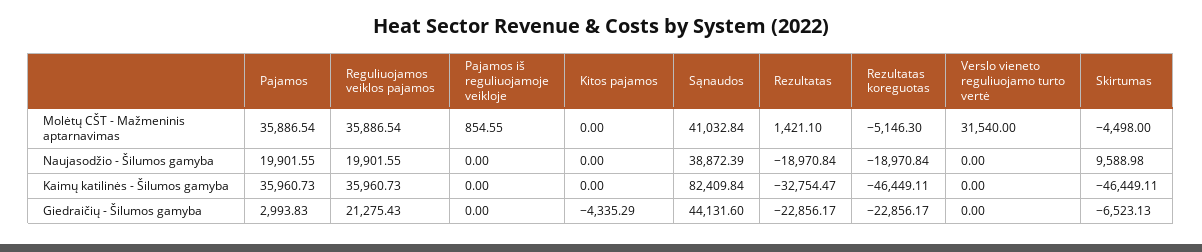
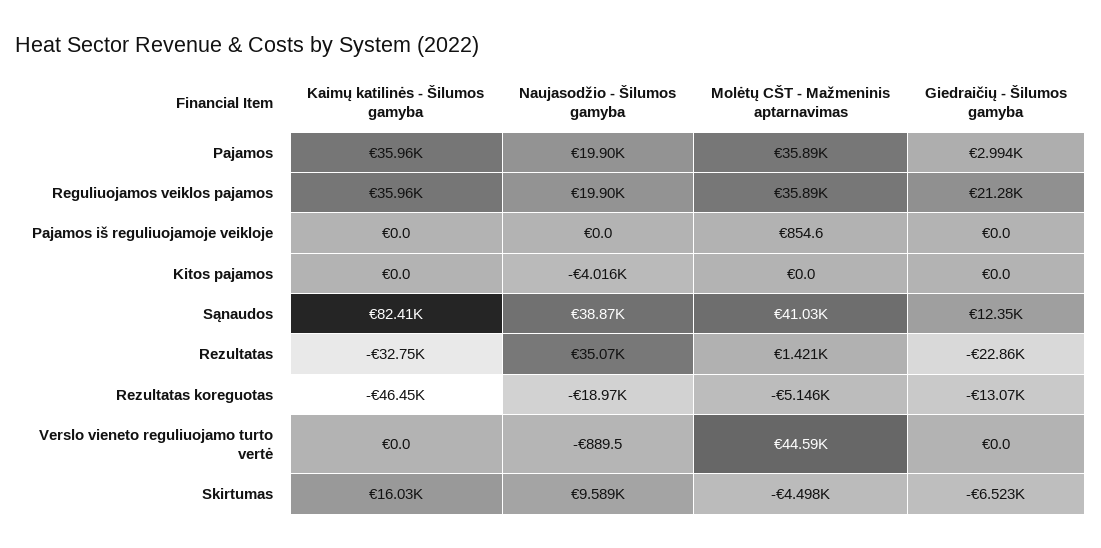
Verslo vieneto reguliuojamo turto vertė, Molėtų CŠT - Mažmeninis aptarnavimas: 31540 -> 44590
Kitos pajamos, Naujasodžio - Šilumos gamyba: 0 -> -4016
Rezultatas, Naujasodžio - Šilumos gamyba: -18970.84 -> 35070
Verslo vieneto reguliuojamo turto vertė, Naujasodžio - Šilumos gamyba: 0 -> -889.5
Skirtumas, Kaimų katilinės - Šilumos gamyba: -46449.11 -> 16030
Kitos pajamos, Giedraičių - Šilumos gamyba: -4335.29 -> 0
Sąnaudos, Giedraičių - Šilumos gamyba: 44131.6 -> 12350
Rezultatas koreguotas, Giedraičių - Šilumos gamyba: -22856.17 -> -13070

